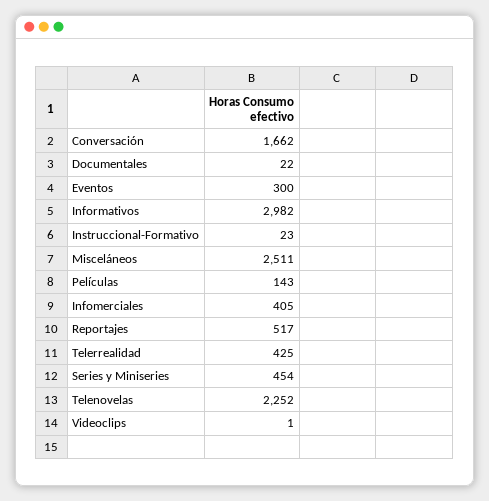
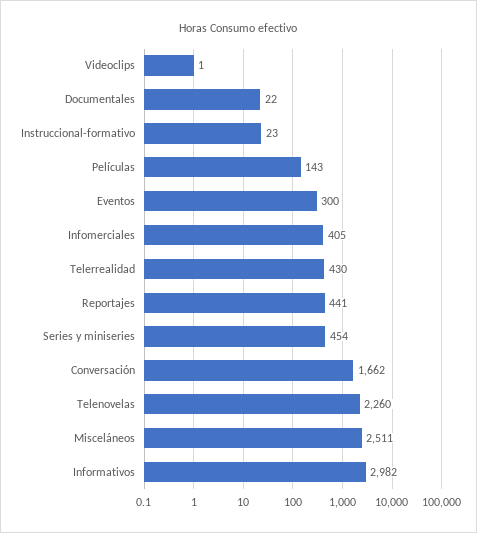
Reportajes: 517 -> 441
Telerrealidad: 425 -> 430
Telenovelas: 2252 -> 2260

